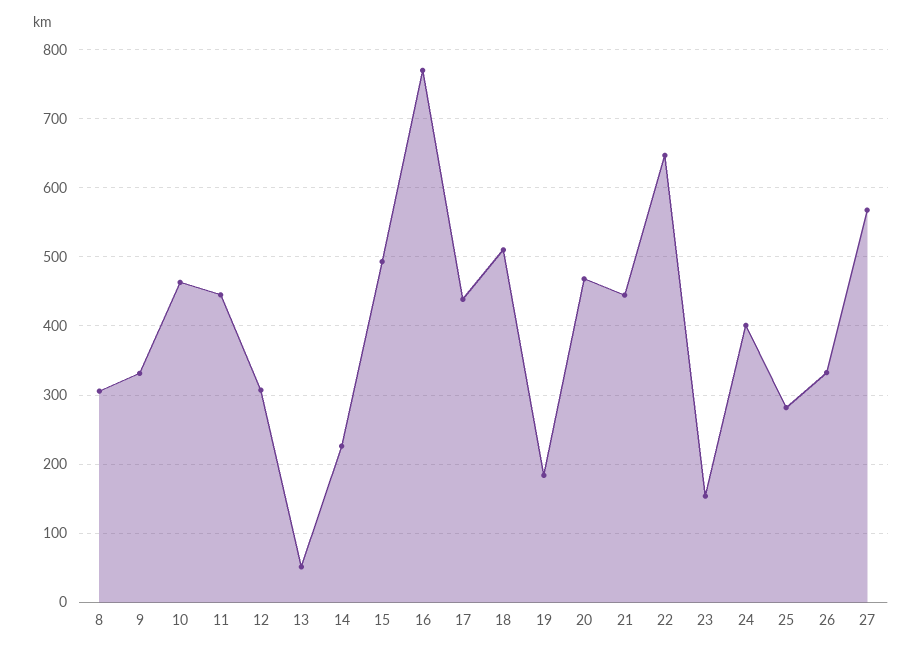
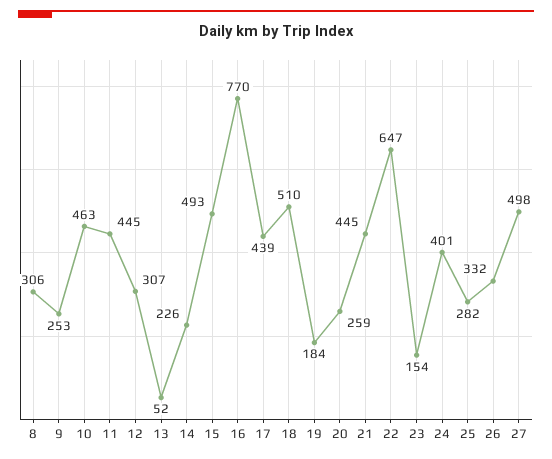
9: 330 -> 253
20: 470 -> 259
27: 570 -> 498

